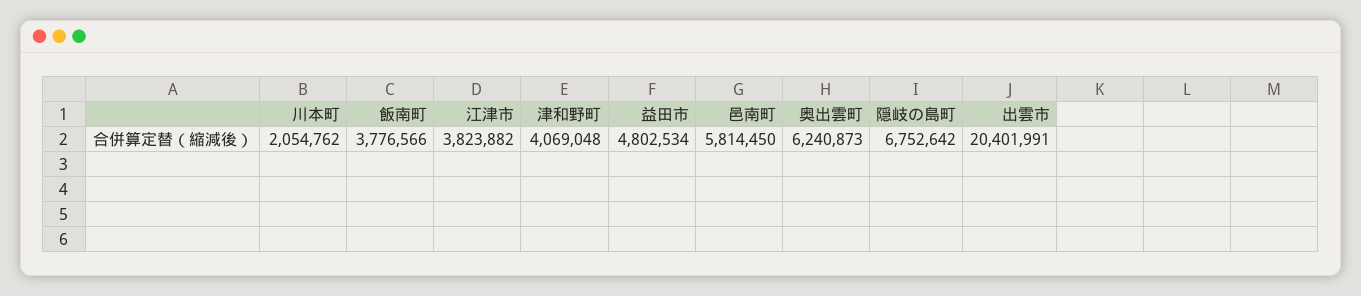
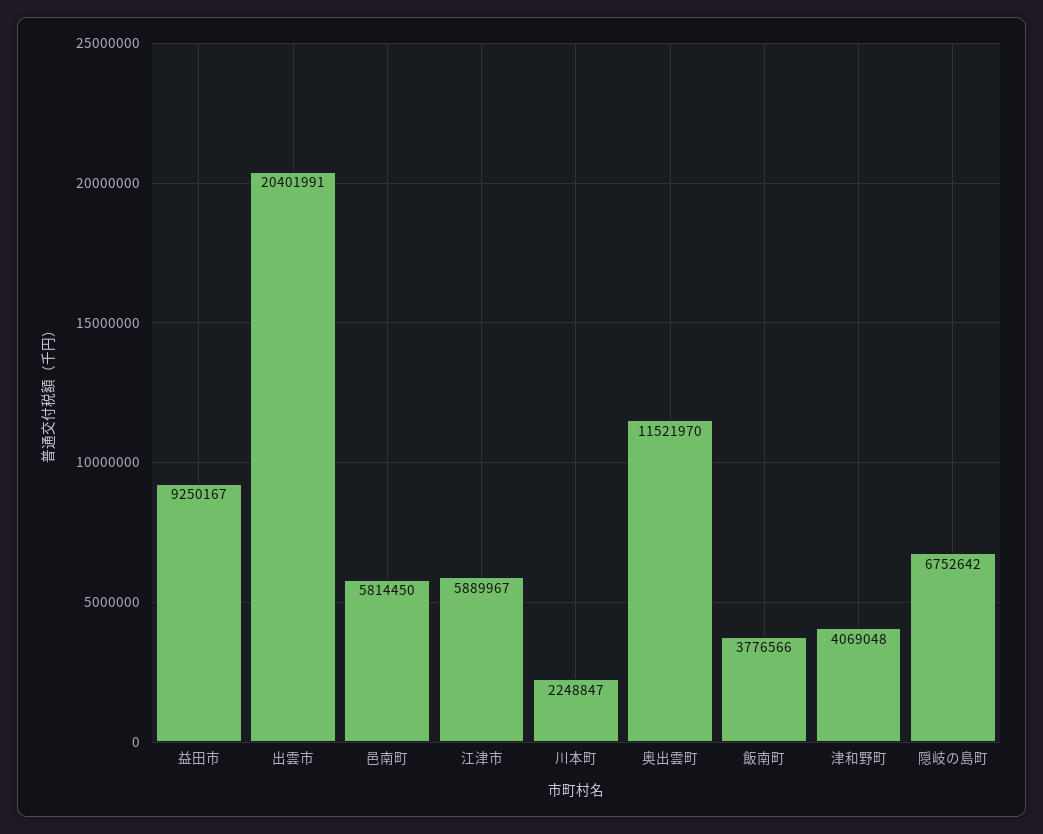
川本町: 2054762 -> 2248847
江津市: 3823882 -> 5889967
益田市: 4802534 -> 9250167
奥出雲町: 6240873 -> 11521970

